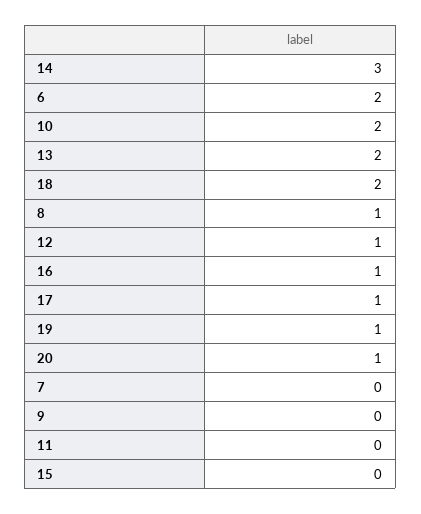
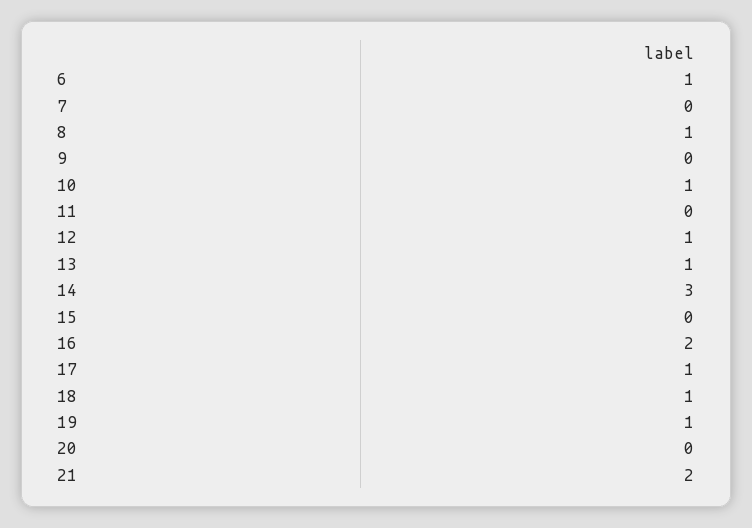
6: 2 -> 1
10: 2 -> 1
13: 2 -> 1
18: 2 -> 1
16: 1 -> 2
20: 1 -> 0
21: none -> 2

